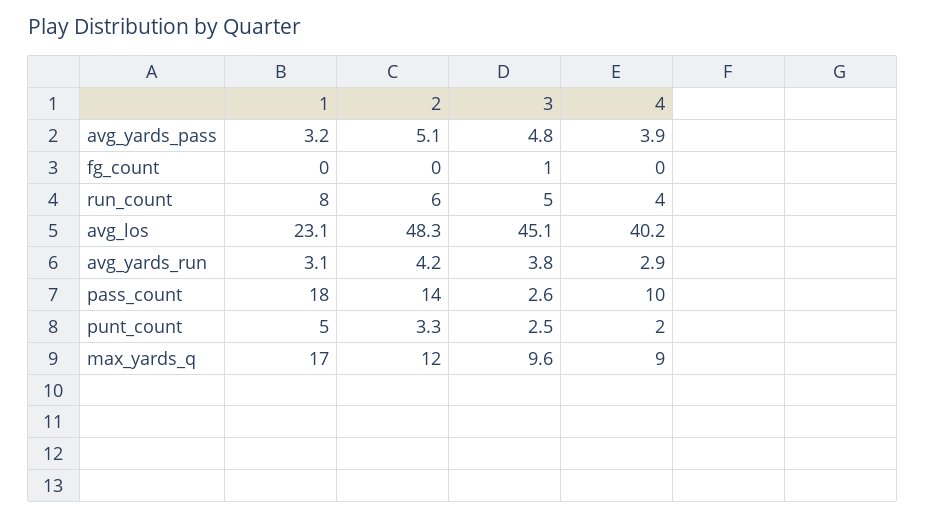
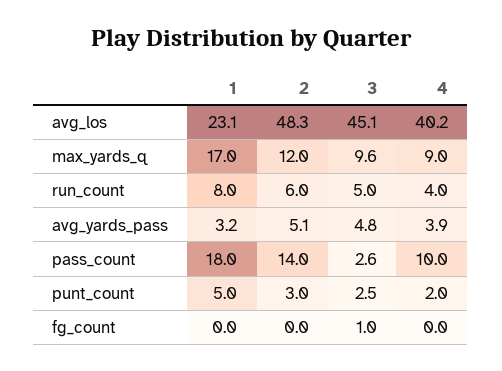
1, avg_yards_run: 3.1 -> none
2, avg_yards_run: 4.2 -> none
3, avg_yards_run: 3.8 -> none
4, avg_yards_run: 2.9 -> none
2, punt_count: 3.3 -> 3

